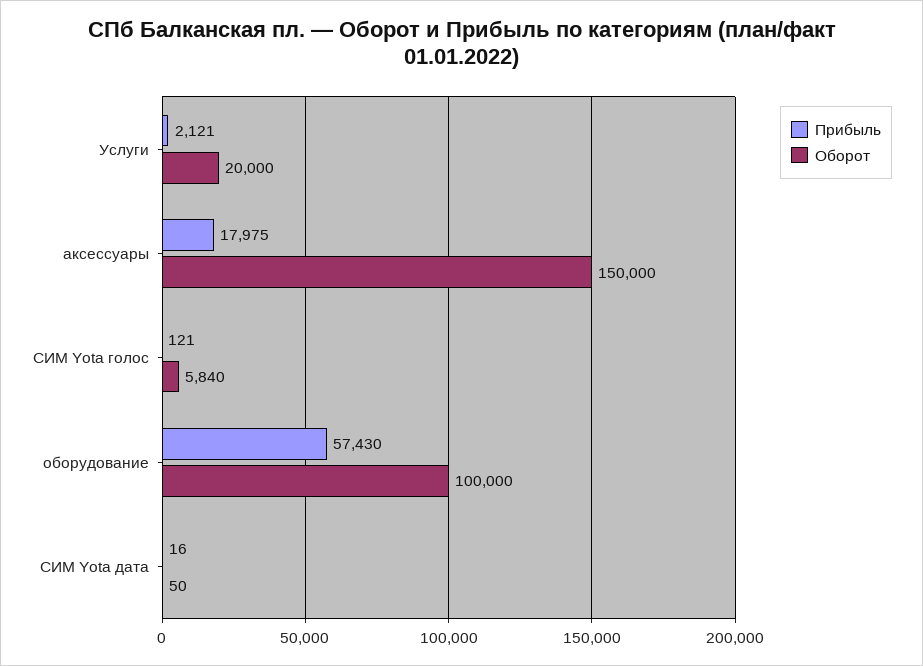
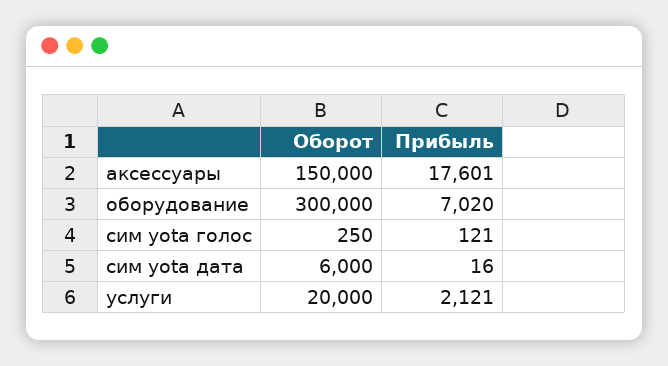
Прибыль, аксессуары: 17975 -> 17601
Оборот, СИМ Yota голос: 5840 -> 250
Прибыль, оборудование: 57430 -> 7020
Оборот, оборудование: 100000 -> 300000
Оборот, СИМ Yota дата: 50 -> 6000

